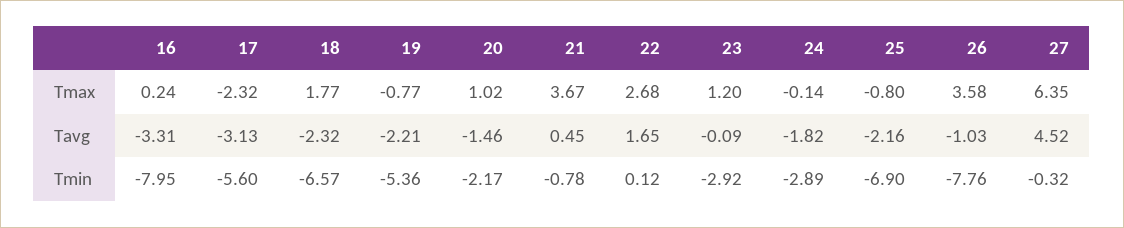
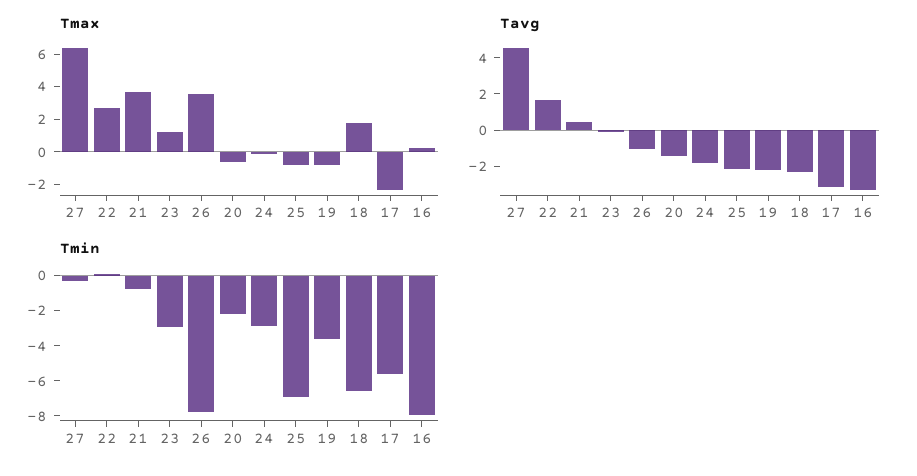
Tmax, 20: 1.02 -> -0.5
Tmin, 19: -5.36 -> -3.5

